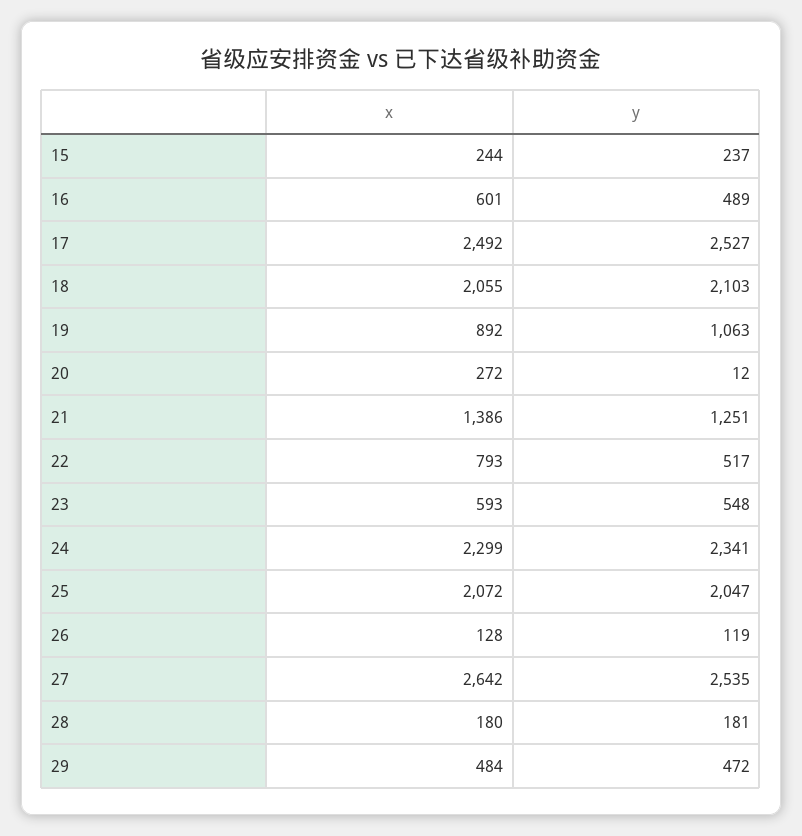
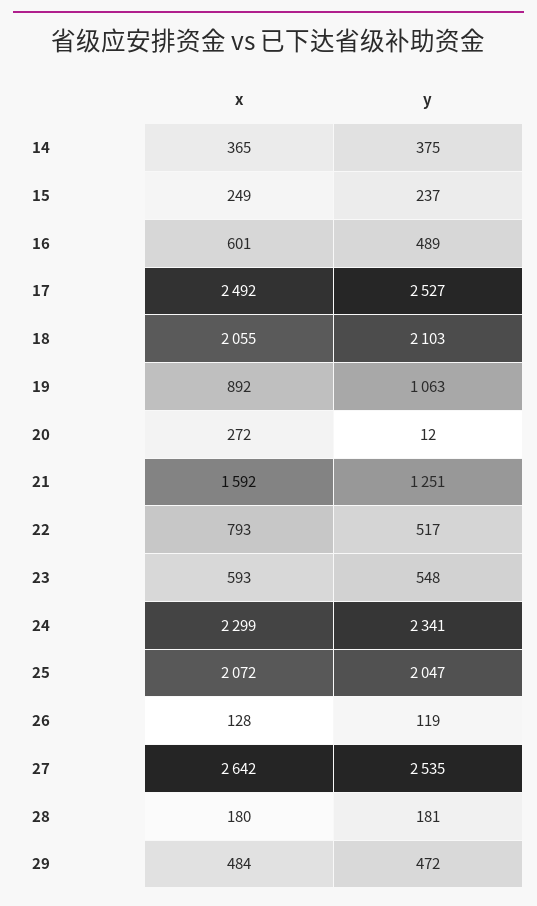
x, 15: 244 -> 249
x, 21: 1386 -> 1592
x, 14: none -> 365
y, 14: none -> 375

